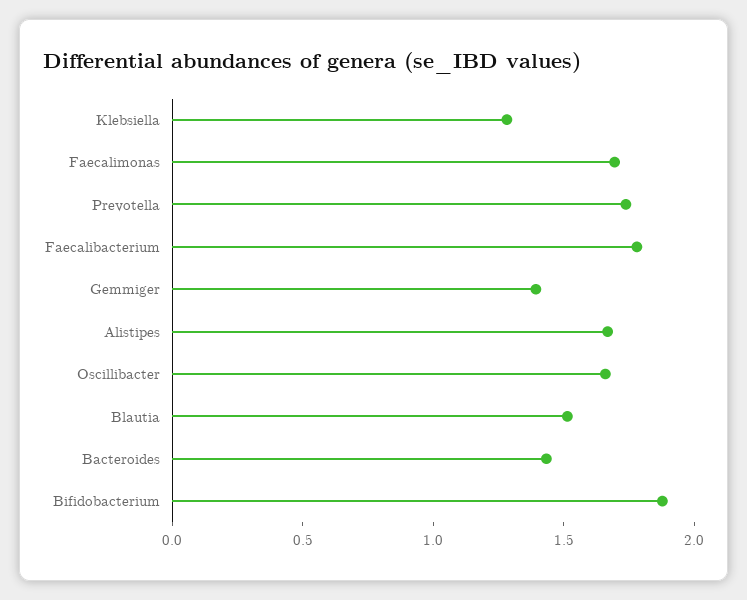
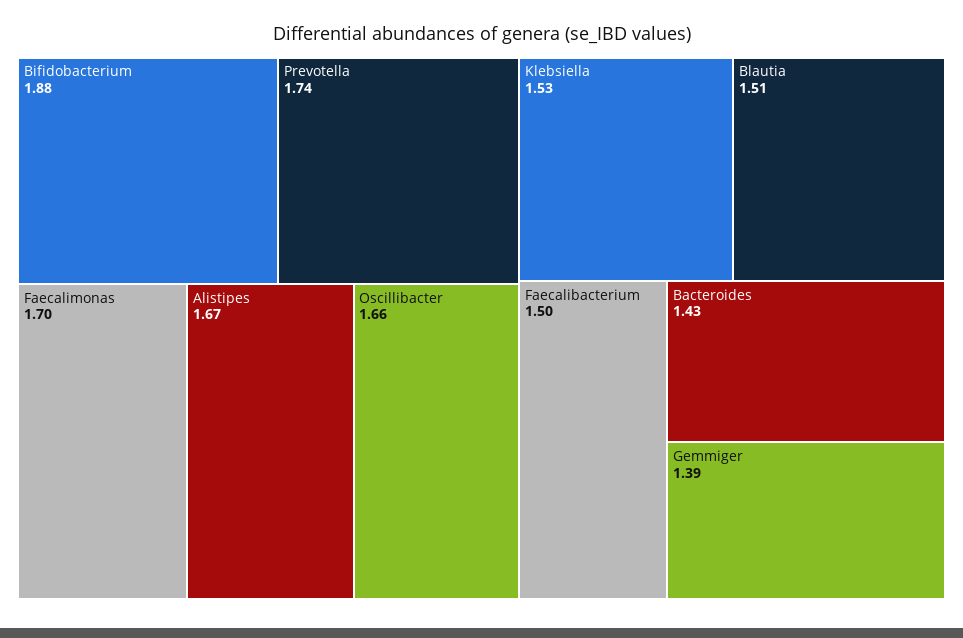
Klebsiella: 1.3 -> 1.53
Faecalibacterium: 1.8 -> 1.5

